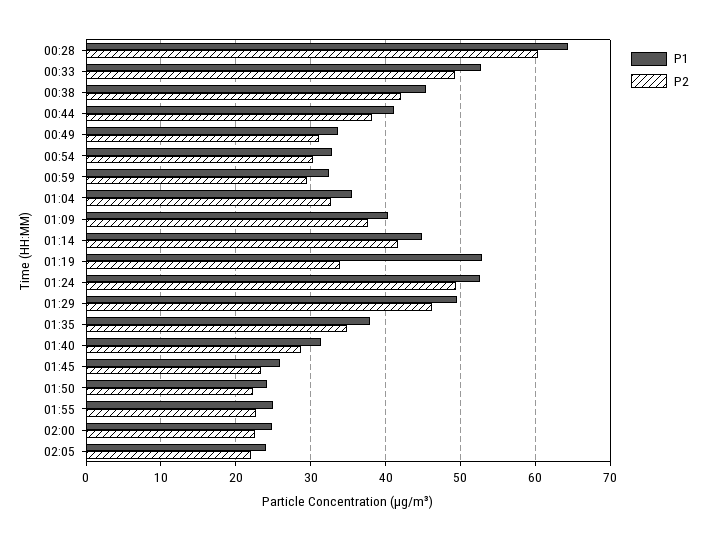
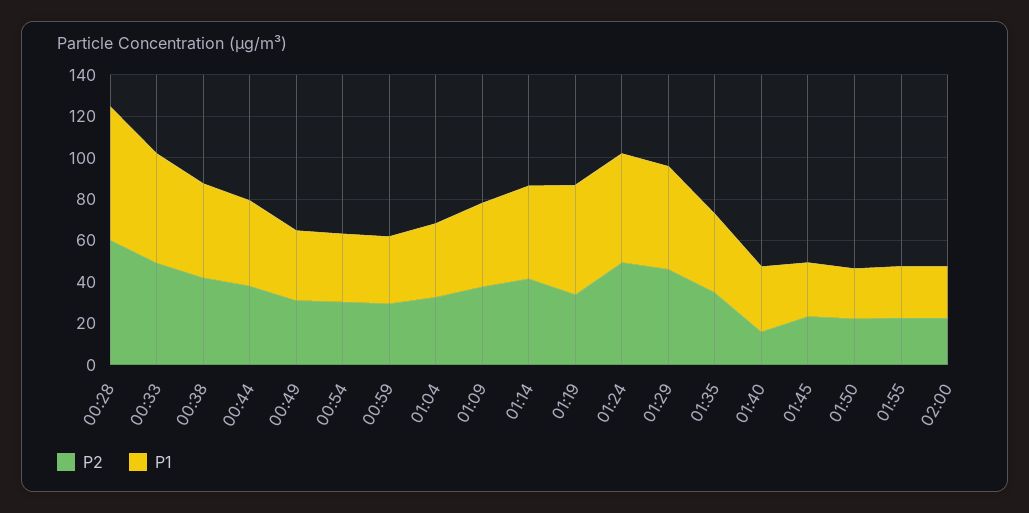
P2, 01:40: 29 -> 15
P1, 02:05: 24 -> none
P2, 02:05: 22 -> none

